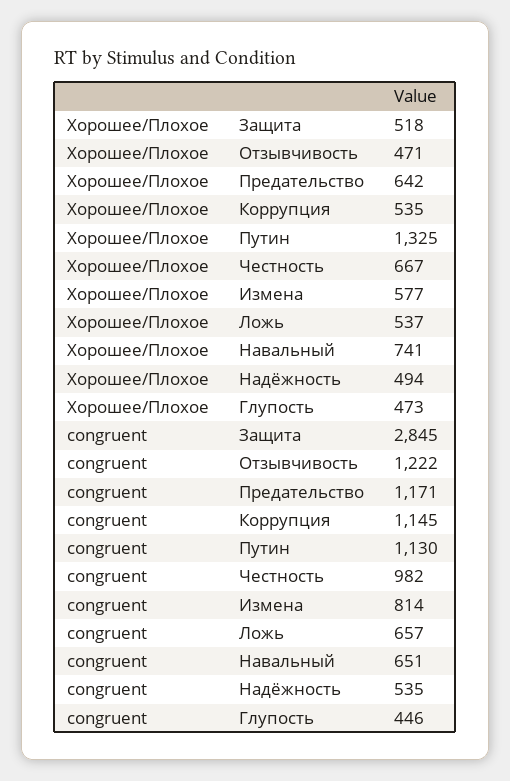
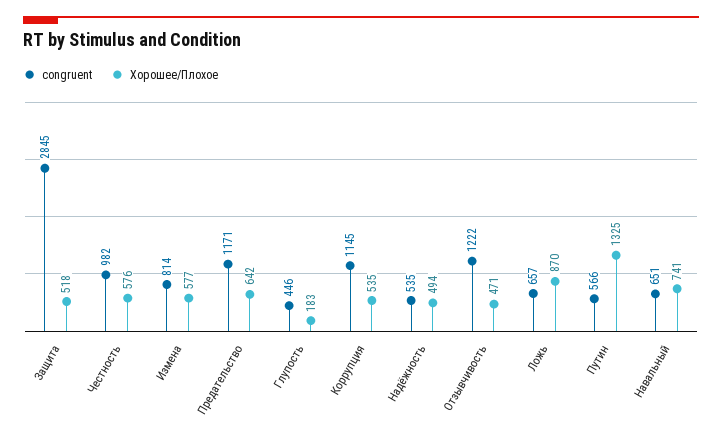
Хорошее/Плохое, Честность: 667 -> 576
Хорошее/Плохое, Ложь: 537 -> 870
Хорошее/Плохое, Глупость: 473 -> 183
congruent, Путин: 1130 -> 566

